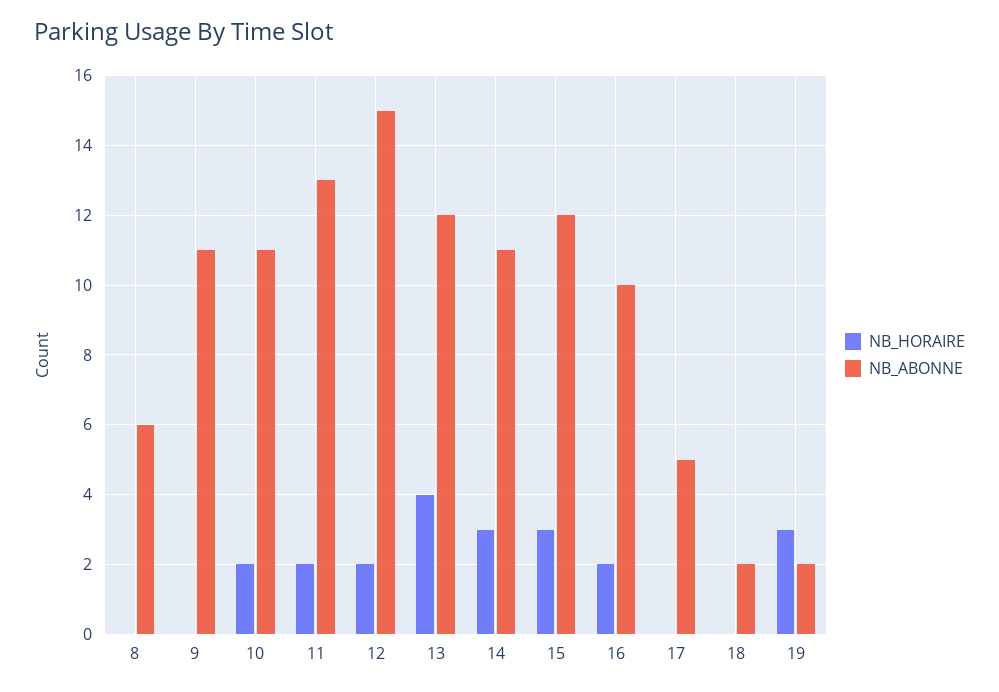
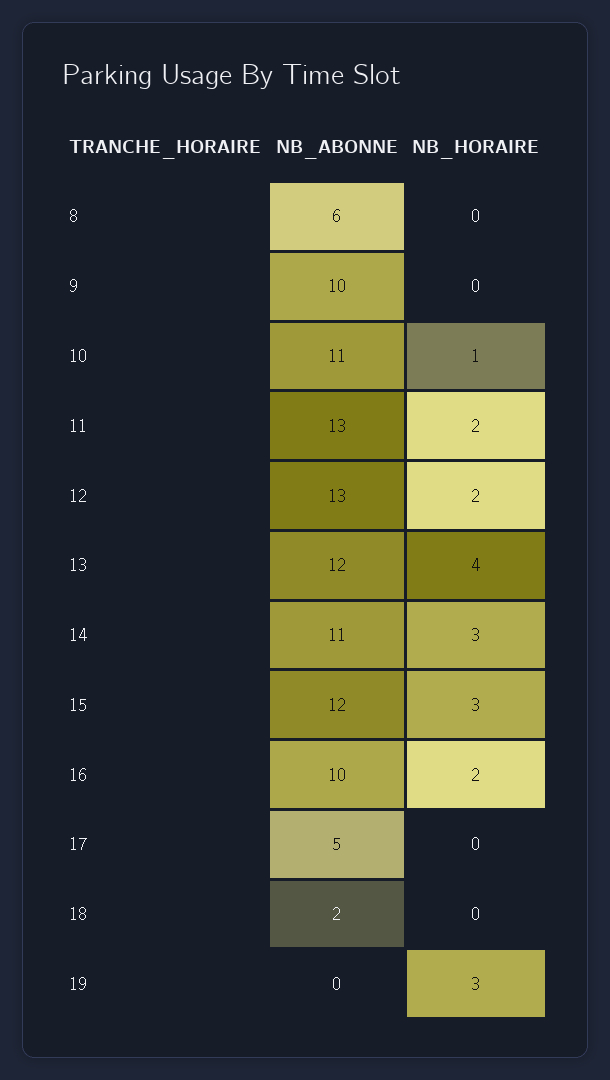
NB_ABONNE, 9: 11 -> 10
NB_HORAIRE, 10: 2 -> 1
NB_ABONNE, 12: 15 -> 13
NB_ABONNE, 19: 2 -> 0

